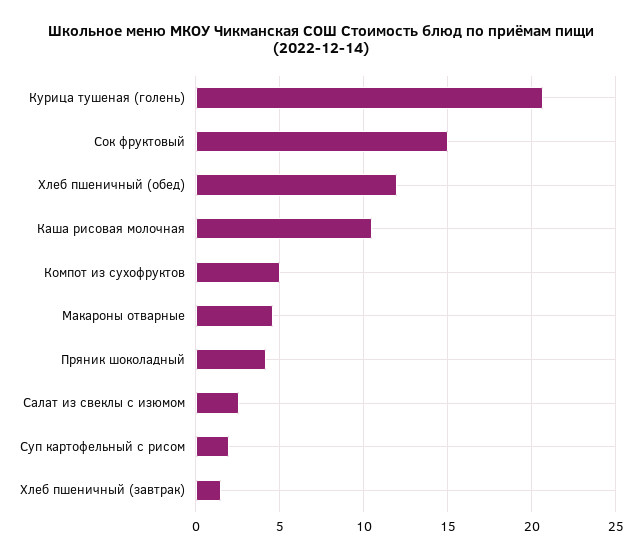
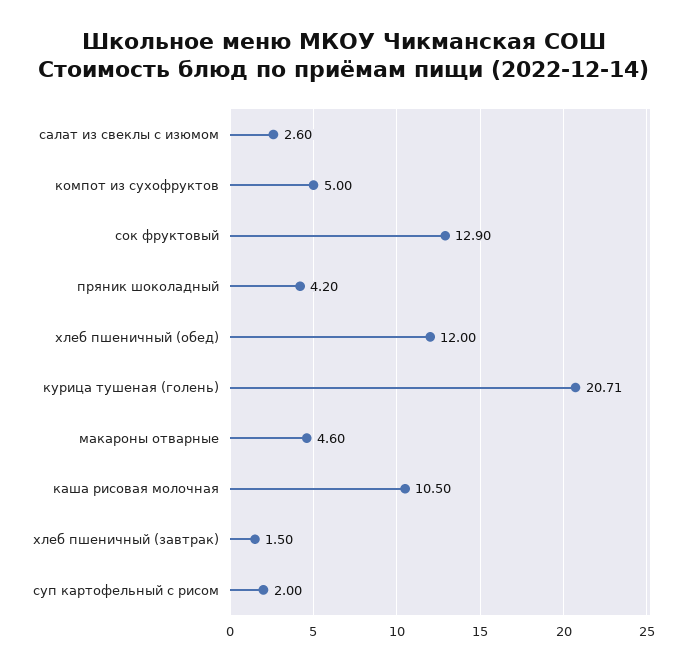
Сок фруктовый: 15 -> 12.9

